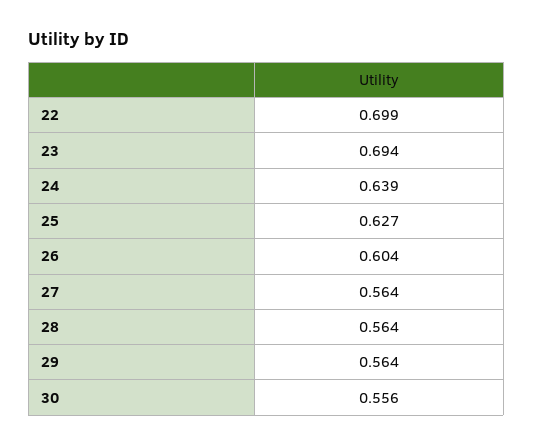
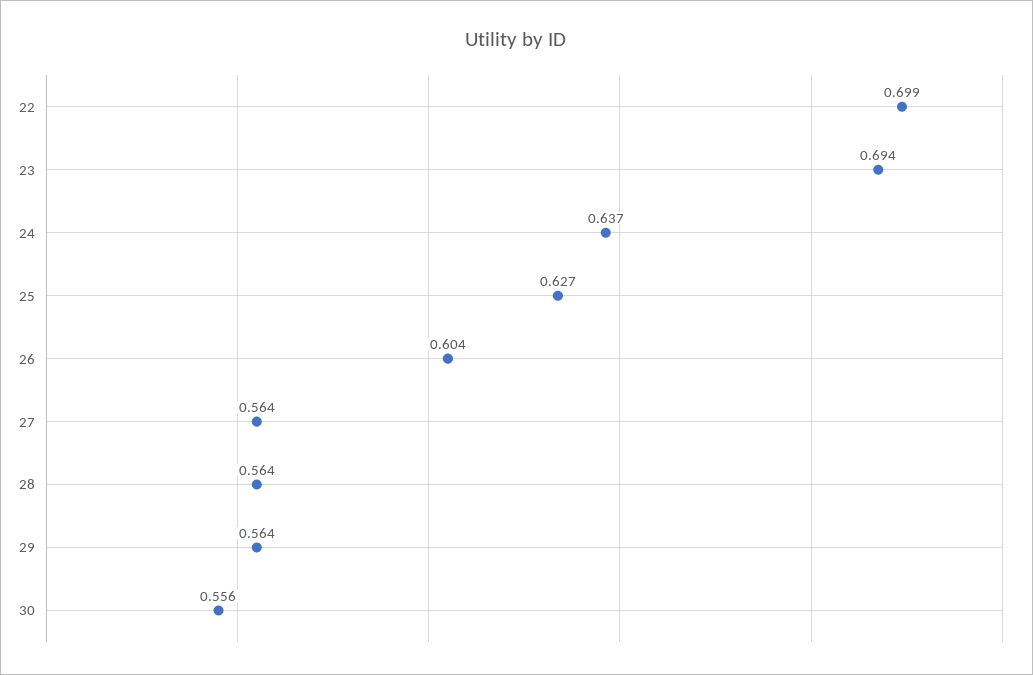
24: 0.639 -> 0.637

